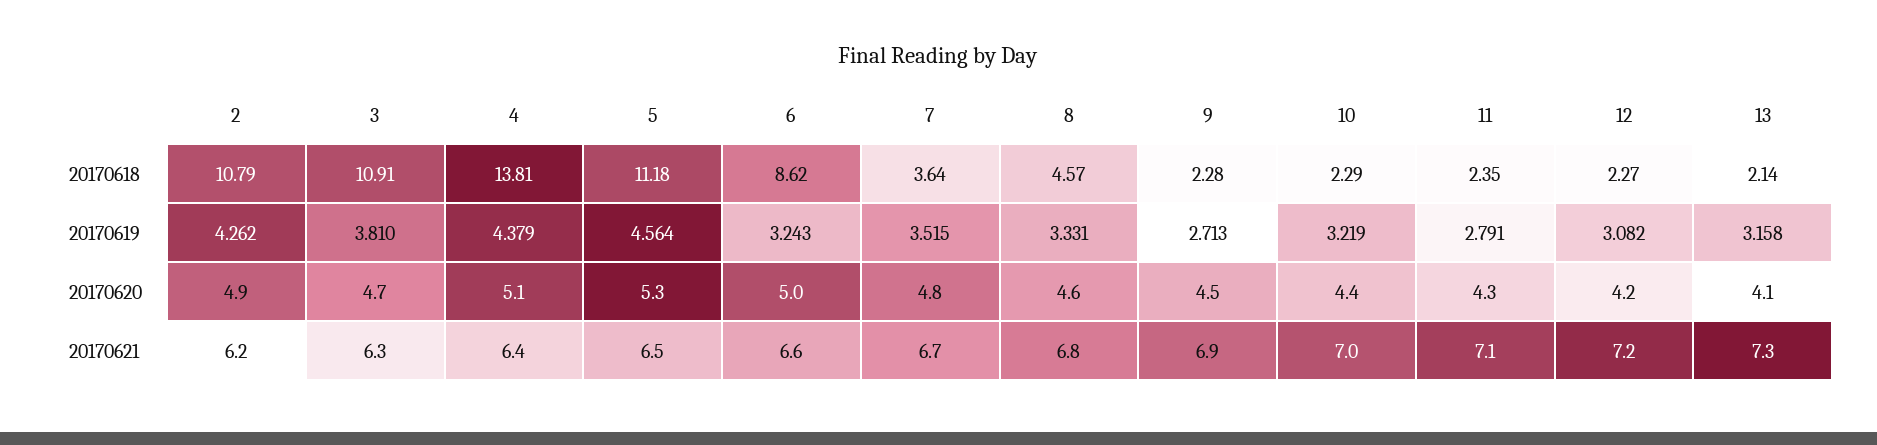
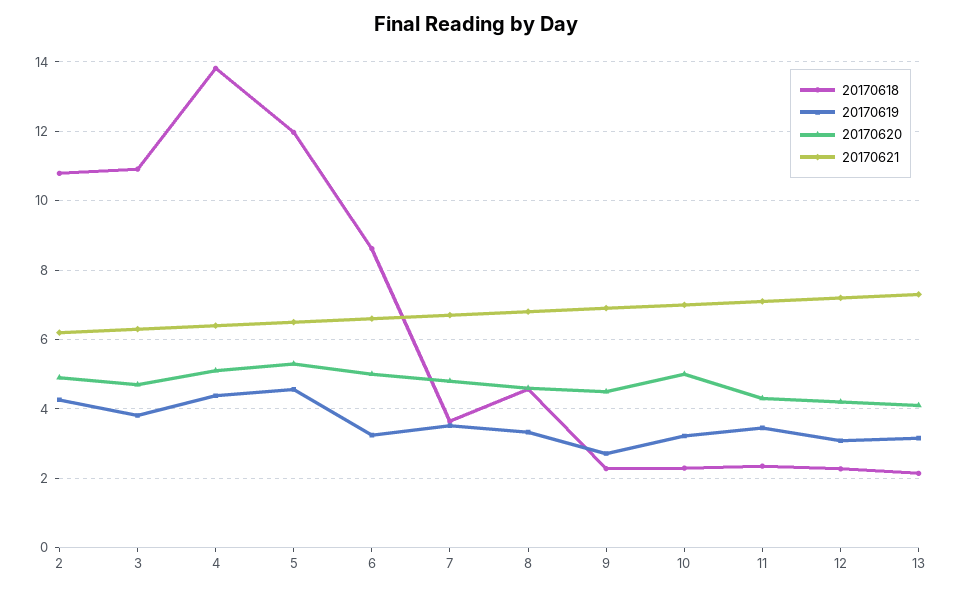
20170618, 5: 11.18 -> 12
20170619, 11: 2.791 -> 3.4
20170620, 10: 4.4 -> 5

